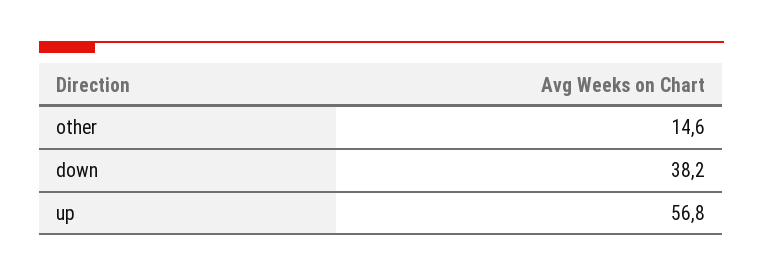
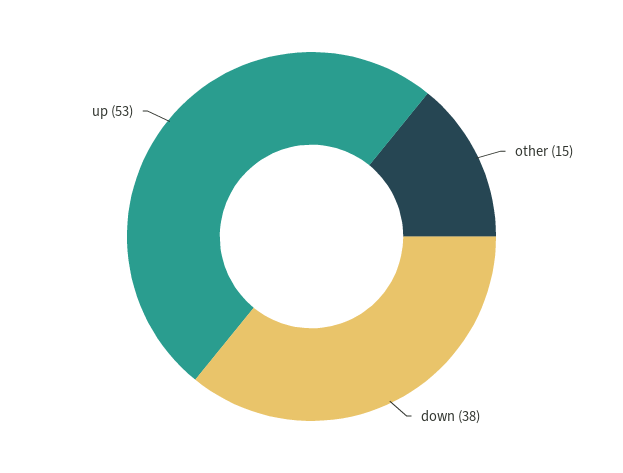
up: 56.8 -> 53

